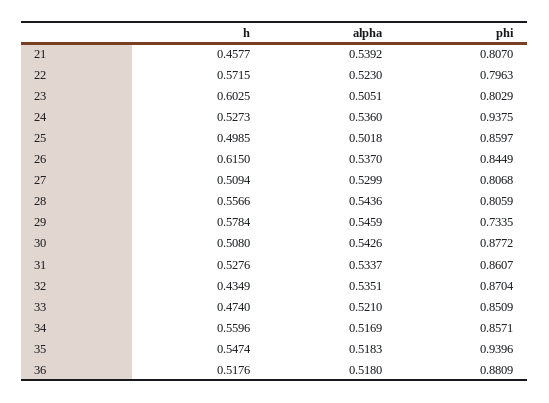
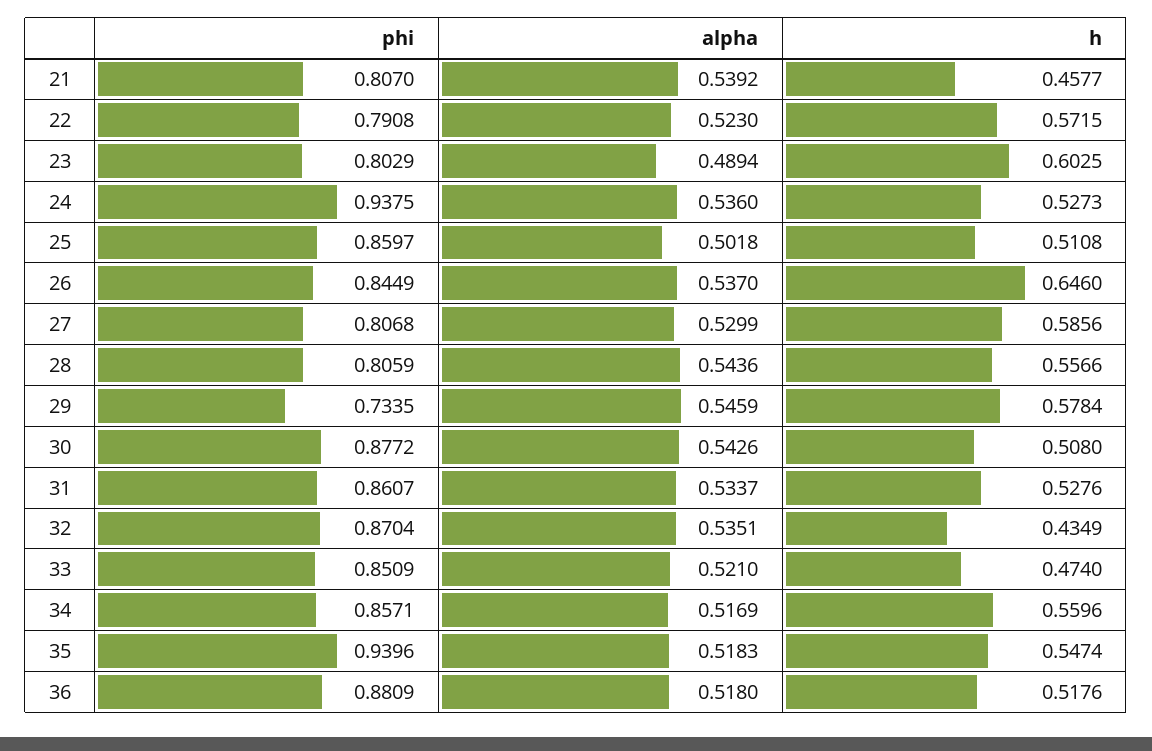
phi, 22: 0.7963 -> 0.7908
alpha, 23: 0.5051 -> 0.4894
h, 25: 0.4985 -> 0.5108
h, 26: 0.615 -> 0.646
h, 27: 0.5094 -> 0.5856

